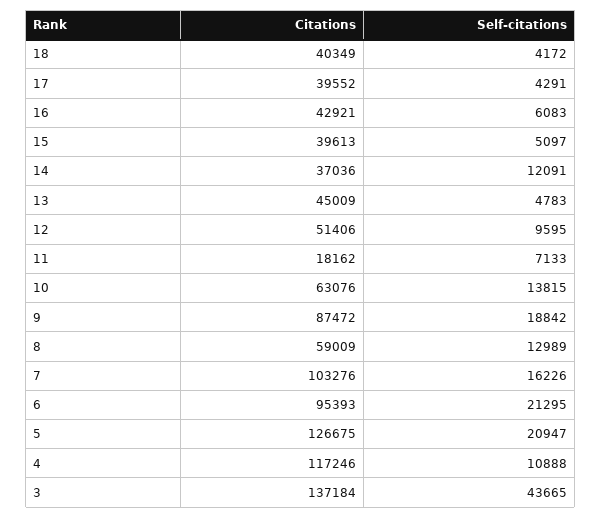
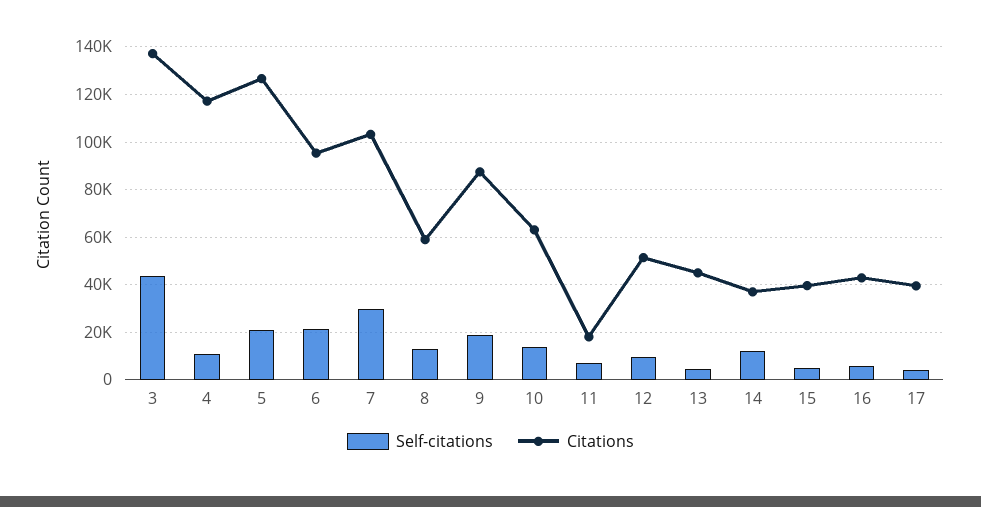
Citations, 18: 40349 -> none
Self-citations, 18: 4172 -> none
Self-citations, 7: 16226 -> 30000

